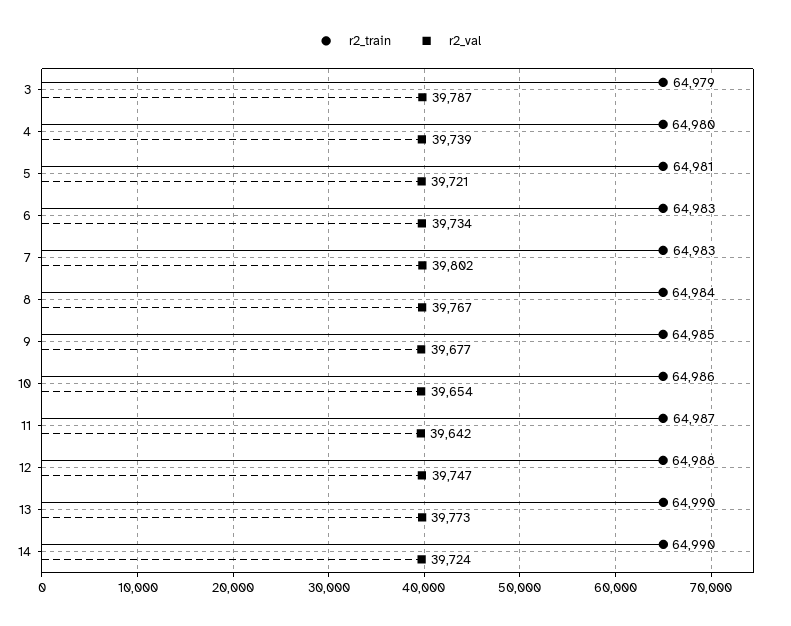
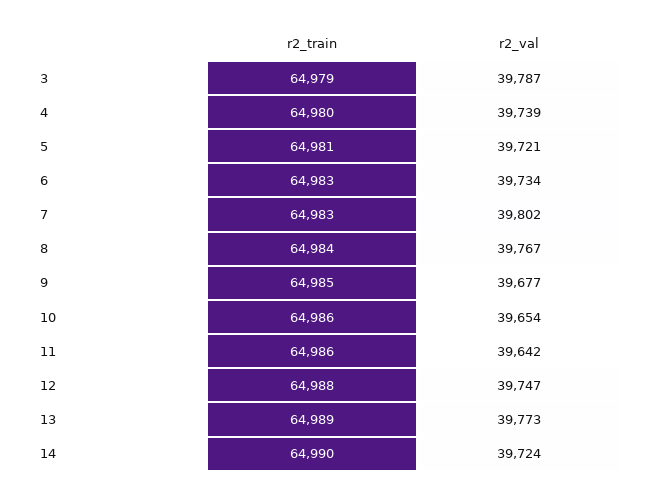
r2_train, 11: 64987 -> 64986
r2_train, 13: 64990 -> 64989

